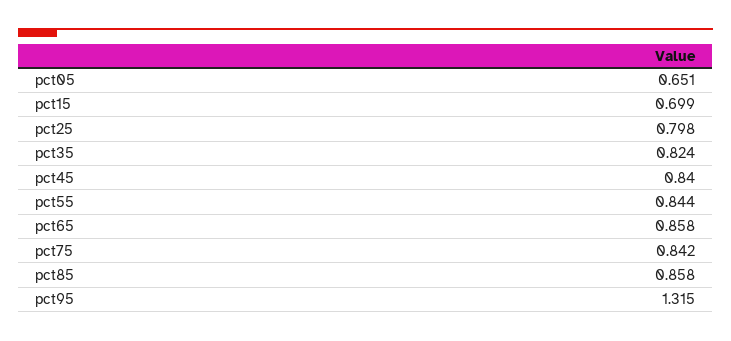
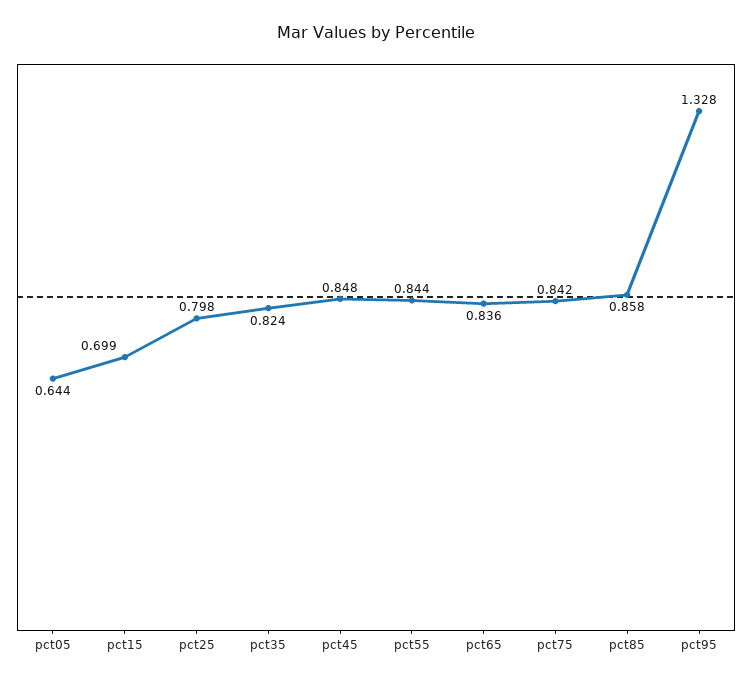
pct05: 0.651 -> 0.644
pct45: 0.84 -> 0.848
pct65: 0.858 -> 0.836
pct95: 1.315 -> 1.328

